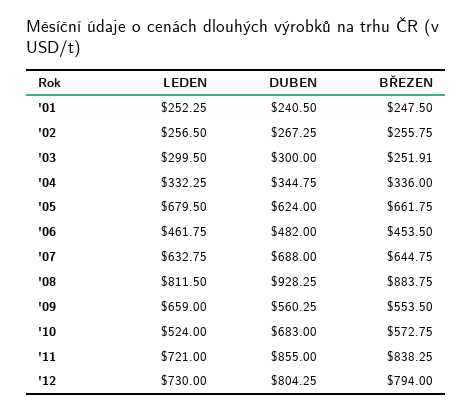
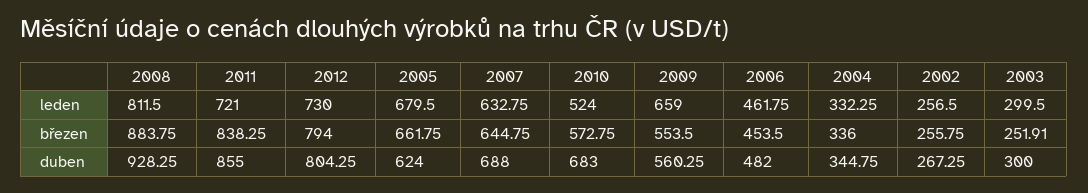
LEDEN, '01: 252.25 -> none
DUBEN, '01: 240.5 -> none
BŘEZEN, '01: 247.5 -> none

